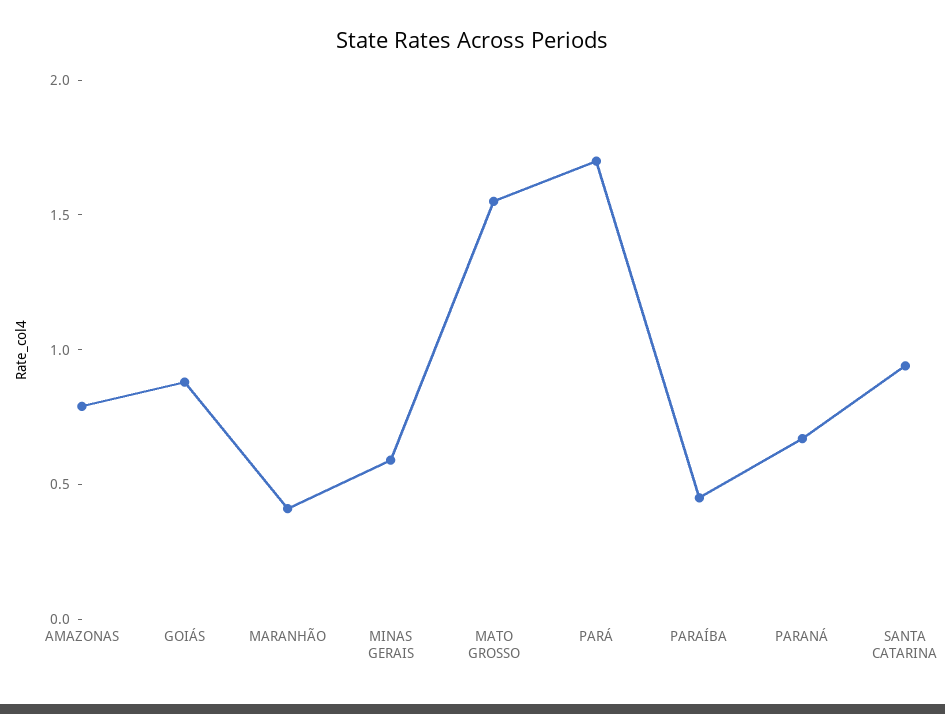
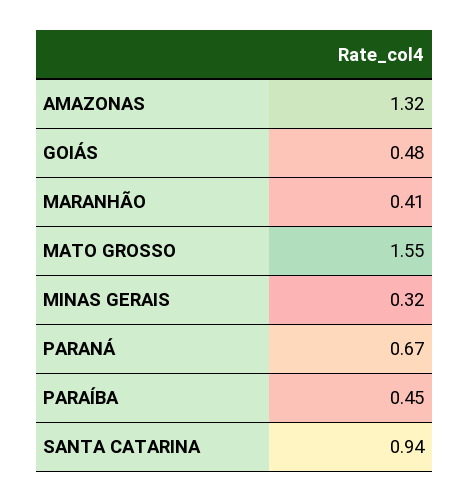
AMAZONAS: 0.8 -> 1.32
GOIÁS: 0.9 -> 0.48
MINAS GERAIS: 0.6 -> 0.32
PARÁ: 1.7 -> none

